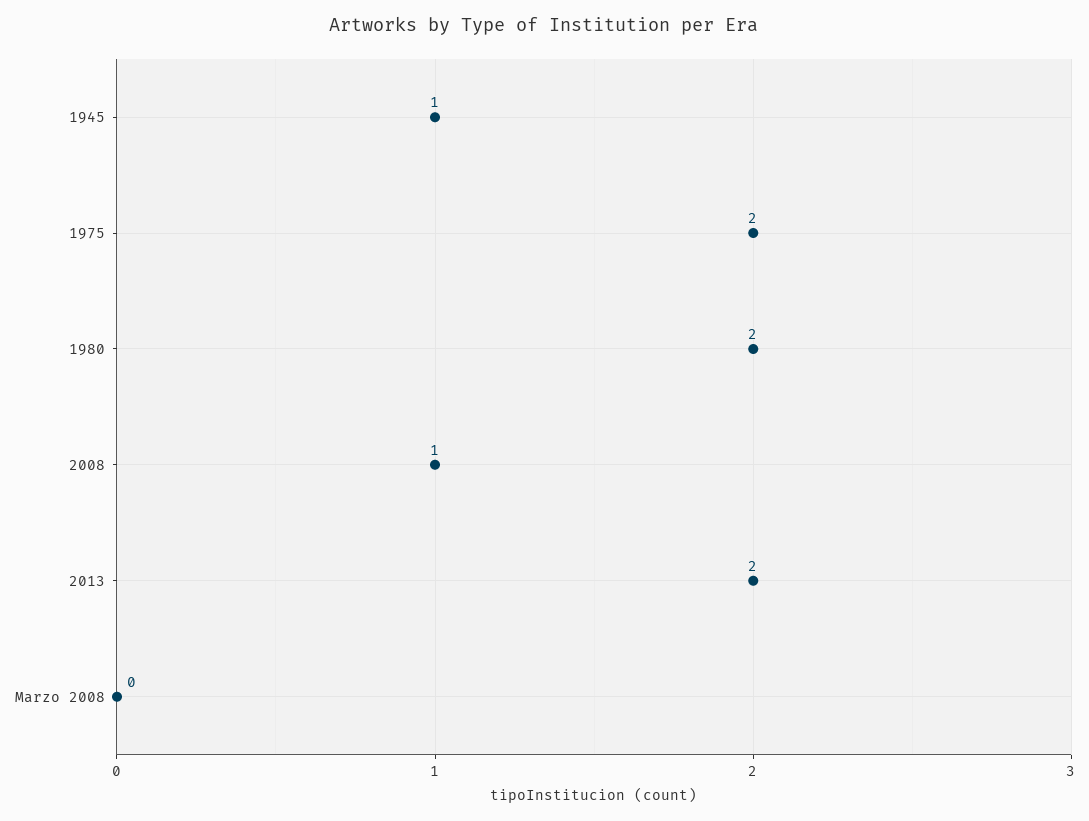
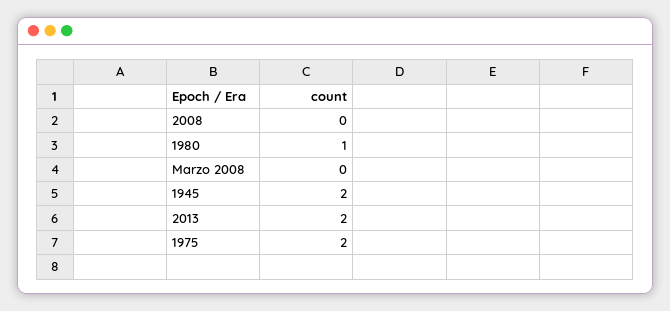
1945: 1 -> 2
1980: 2 -> 1
2008: 1 -> 0

